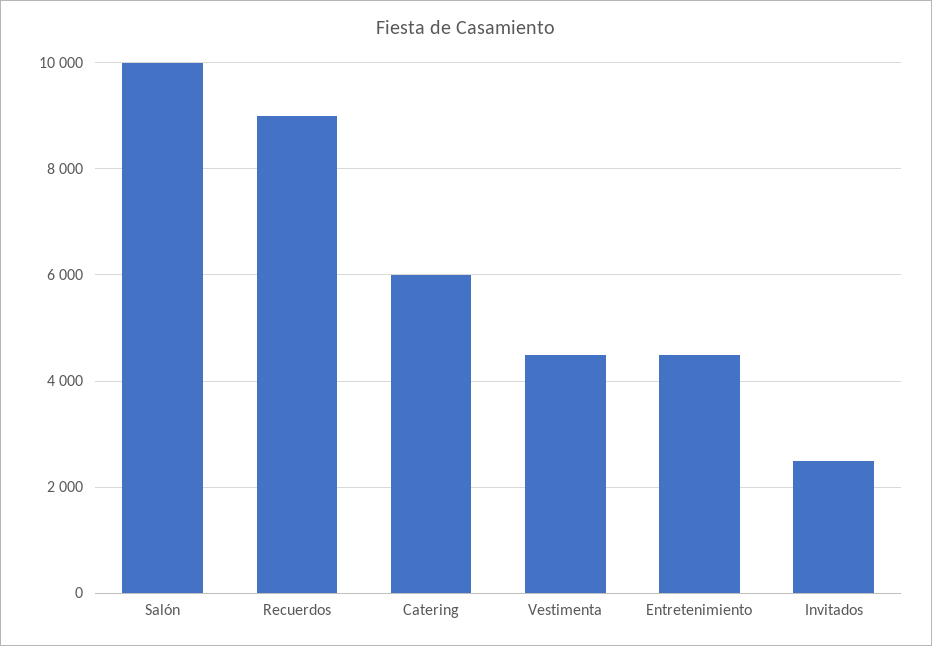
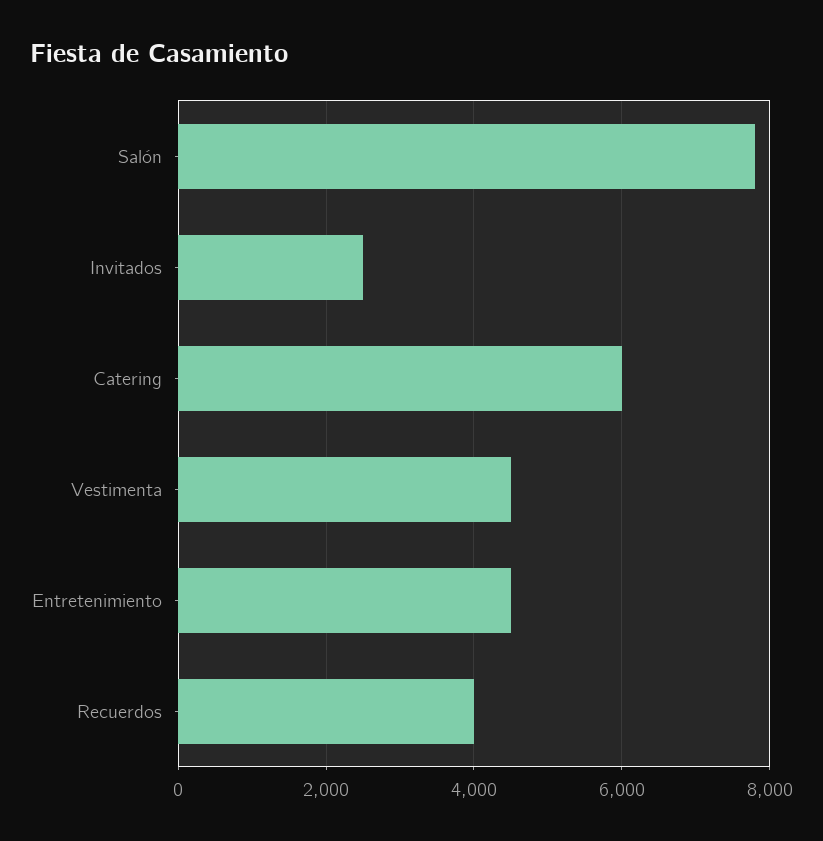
Salón: 10000 -> 7800
Recuerdos: 9000 -> 4000

